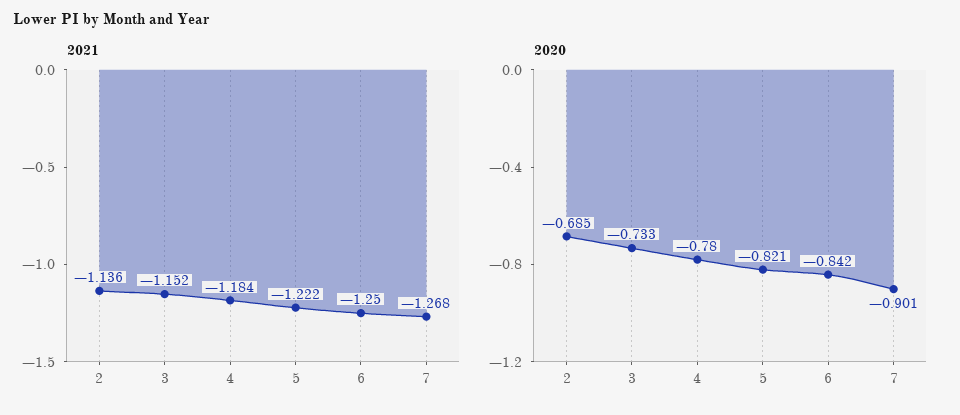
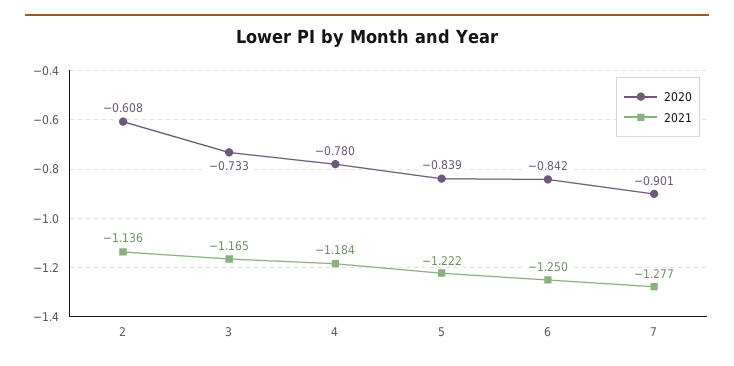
2021, 3: -1.152 -> -1.165
2021, 7: -1.268 -> -1.277
2020, 2: -0.685 -> -0.608
2020, 5: -0.821 -> -0.839

